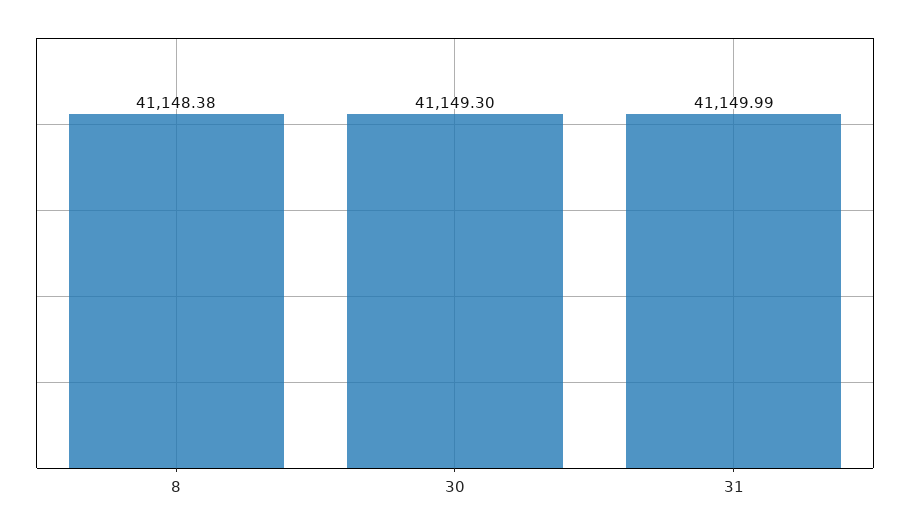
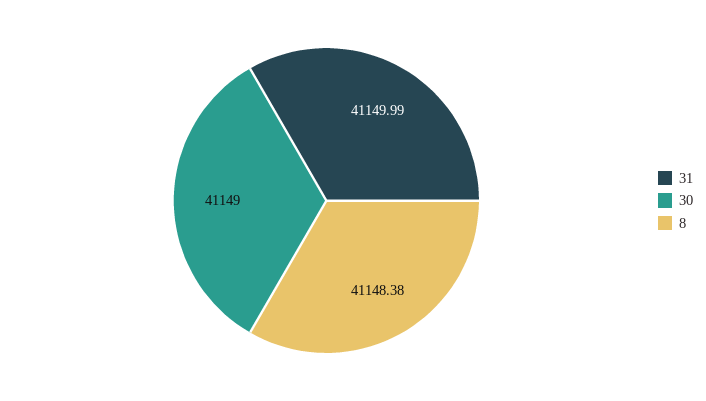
30: 41149.3 -> 41149

